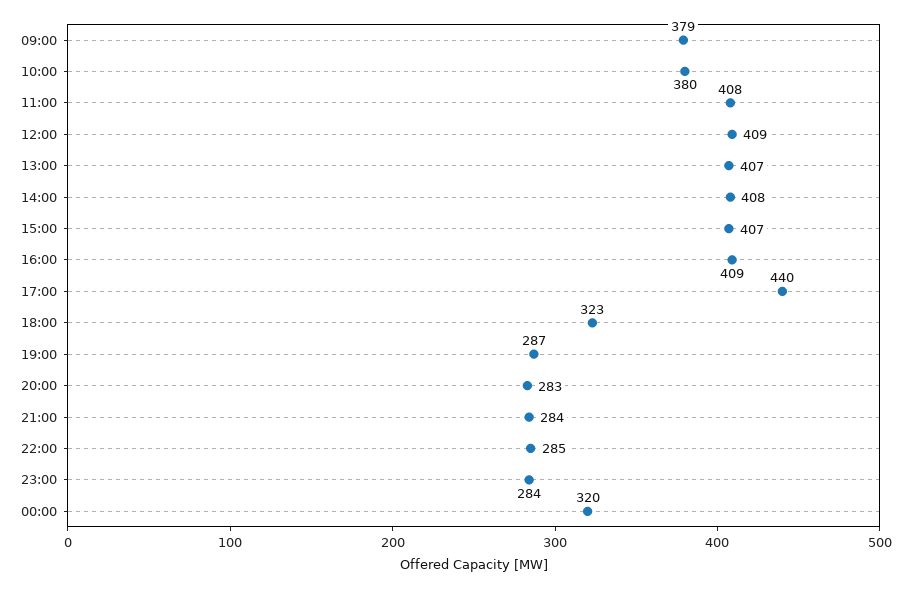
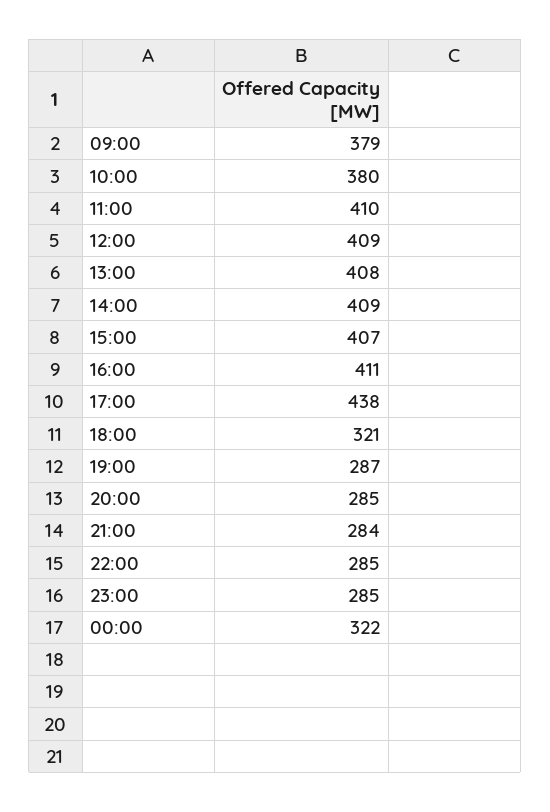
11:00: 408 -> 410
13:00: 407 -> 408
14:00: 408 -> 409
16:00: 409 -> 411
17:00: 440 -> 438
18:00: 323 -> 321
20:00: 283 -> 285
23:00: 284 -> 285
00:00: 320 -> 322

